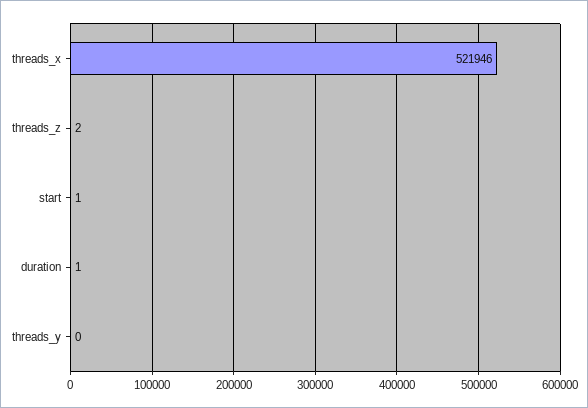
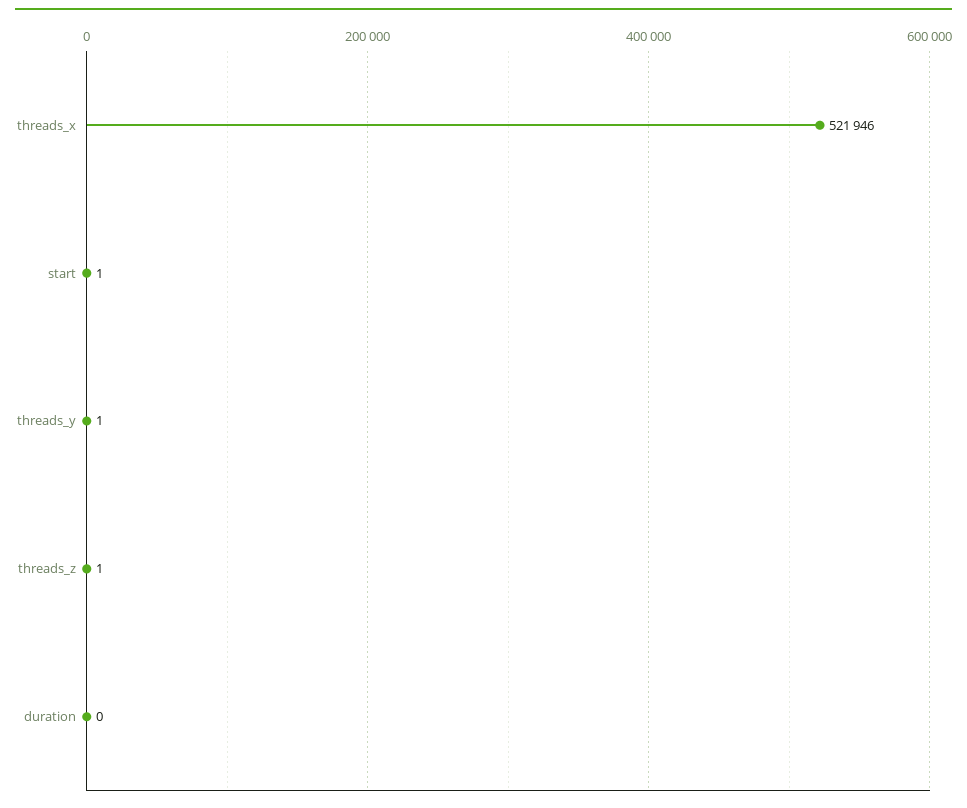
threads_z: 2 -> 1
duration: 1 -> 0
threads_y: 0 -> 1

